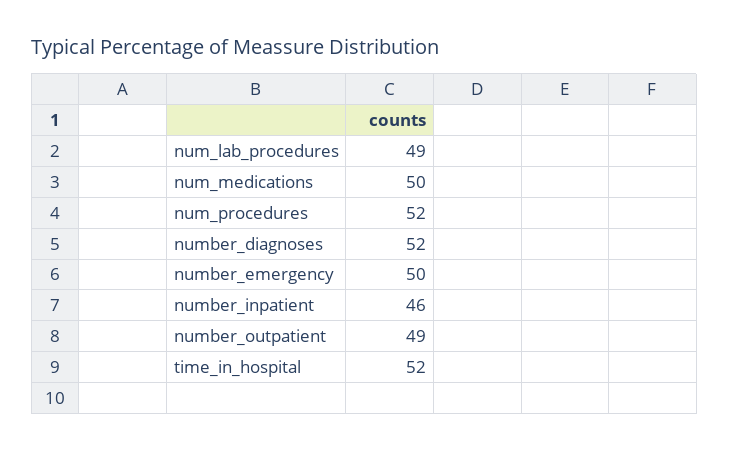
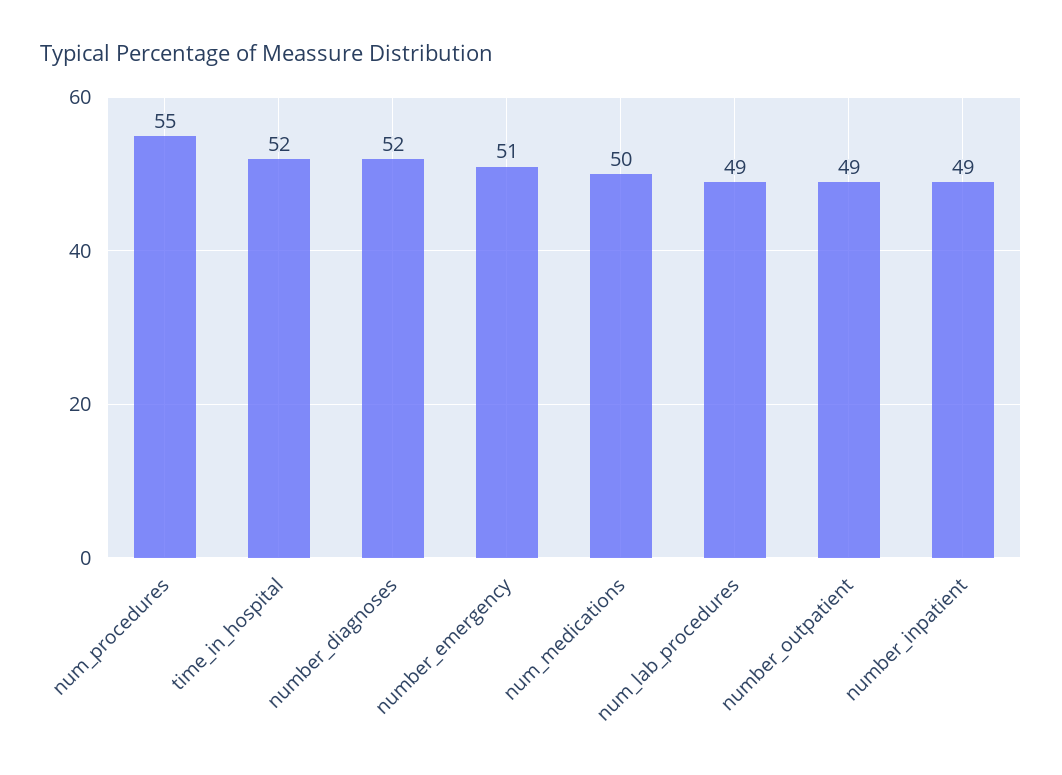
num_procedures: 52 -> 55
number_emergency: 50 -> 51
number_inpatient: 46 -> 49

